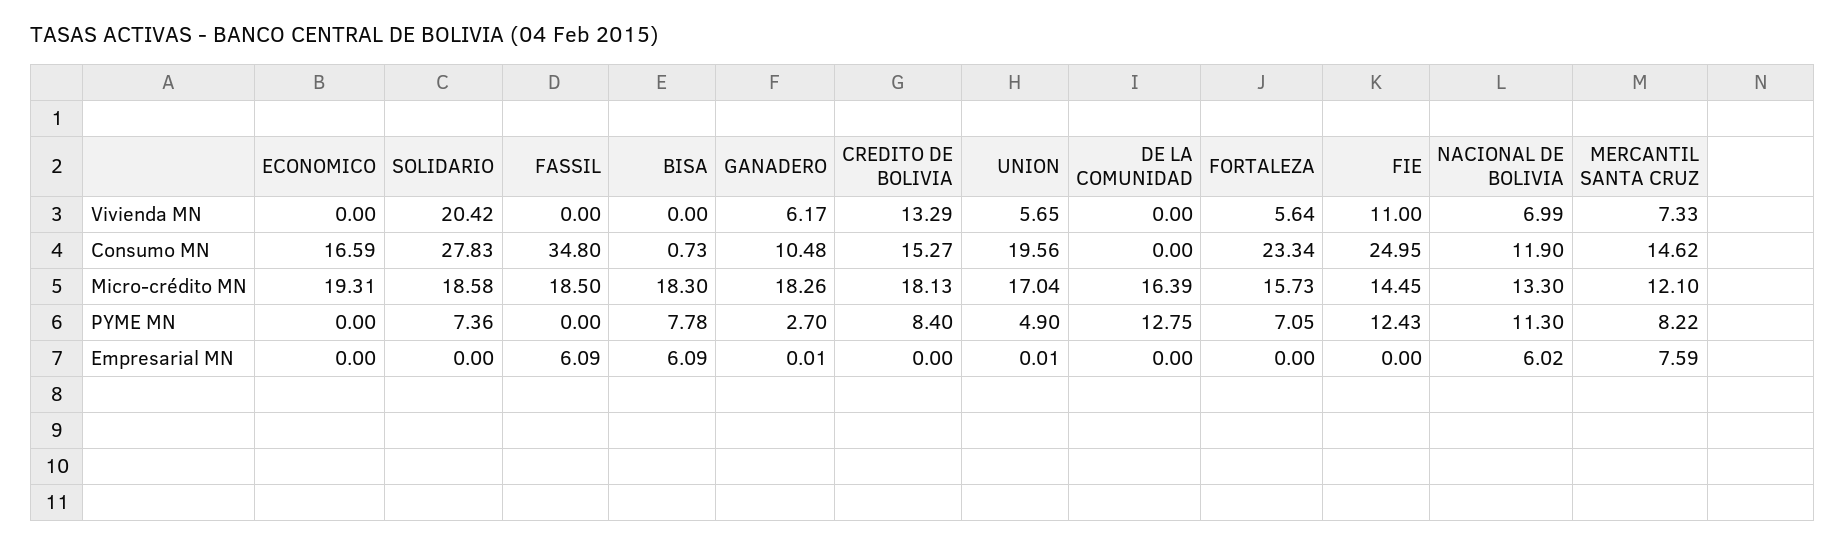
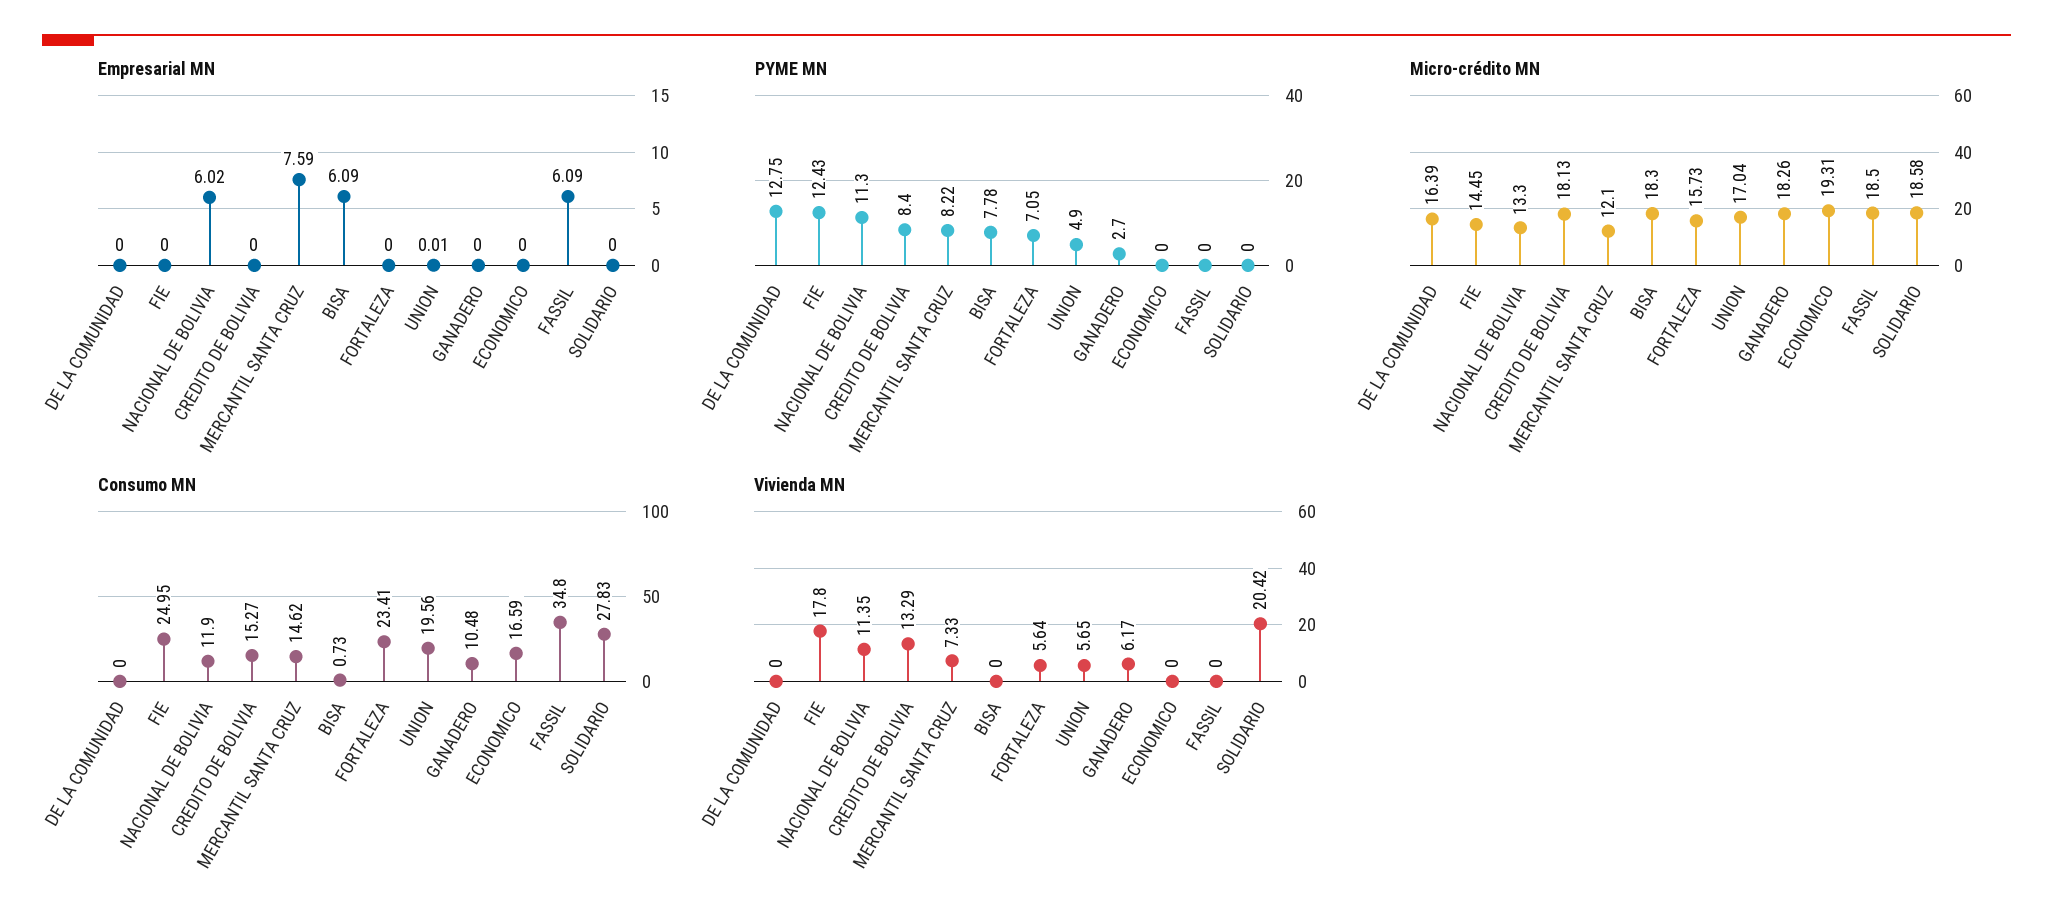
Vivienda MN, FIE: 11 -> 17.8
Vivienda MN, NACIONAL DE BOLIVIA: 6.99 -> 11.35
Consumo MN, FORTALEZA: 23.34 -> 23.41
PYME MN, SOLIDARIO: 7.36 -> 0
Empresarial MN, GANADERO: 0.01 -> 0

